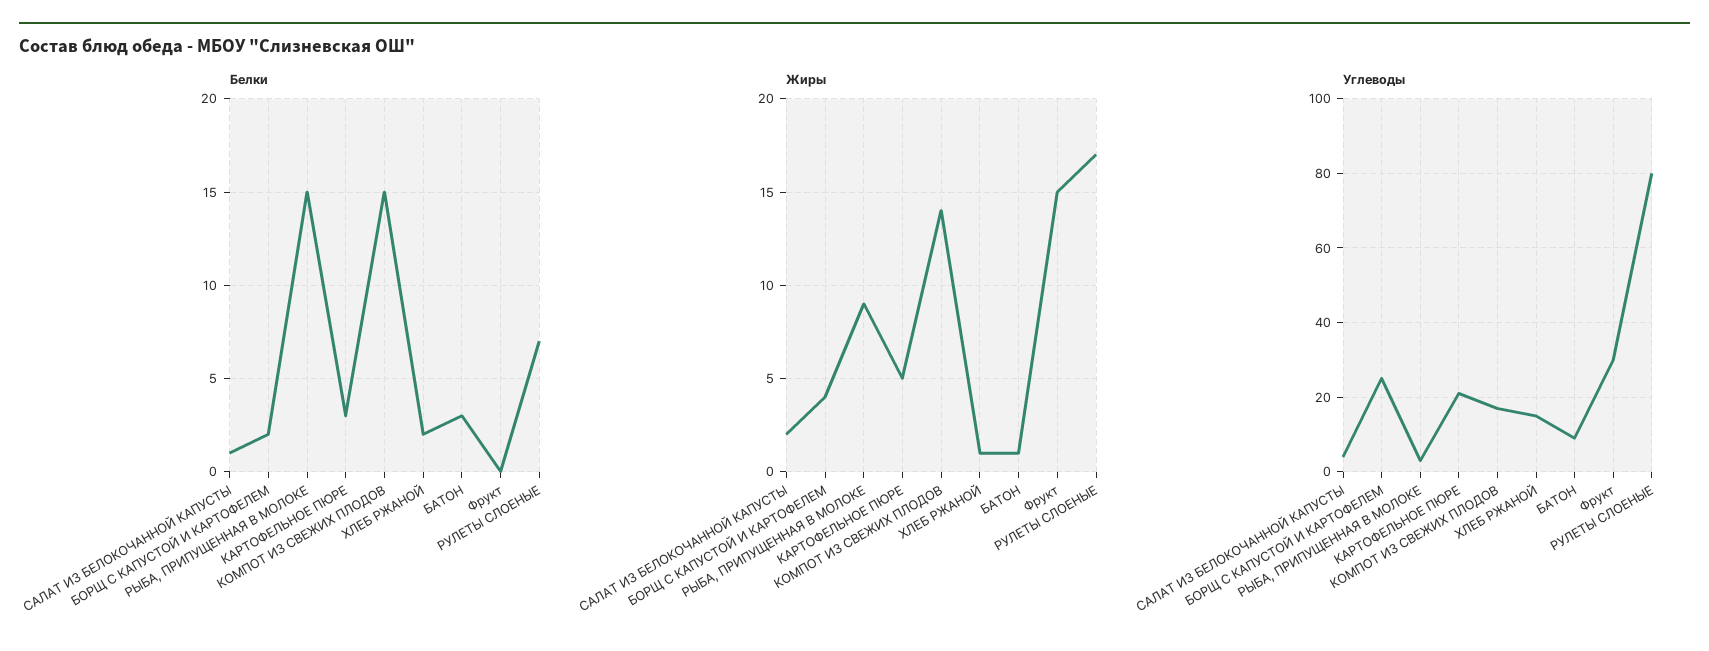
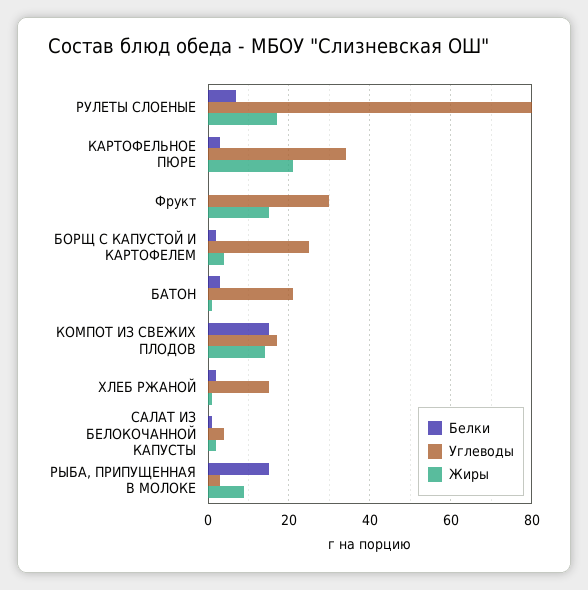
Жиры, КАРТОФЕЛЬНОЕ ПЮРЕ: 5 -> 20
Углеводы, КАРТОФЕЛЬНОЕ ПЮРЕ: 20 -> 35
Углеводы, БАТОН: 10 -> 20

